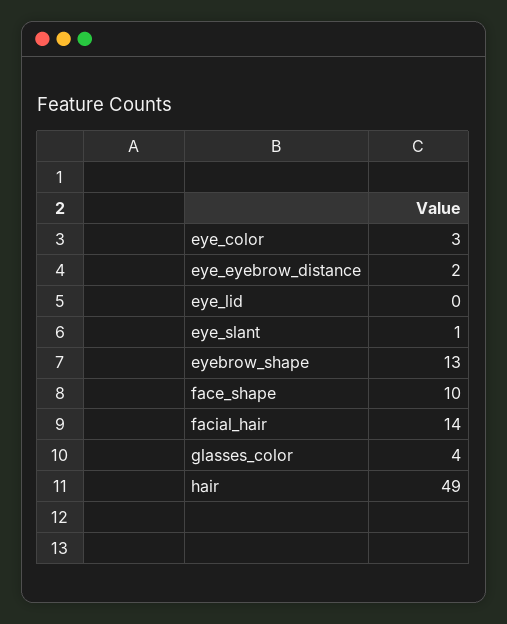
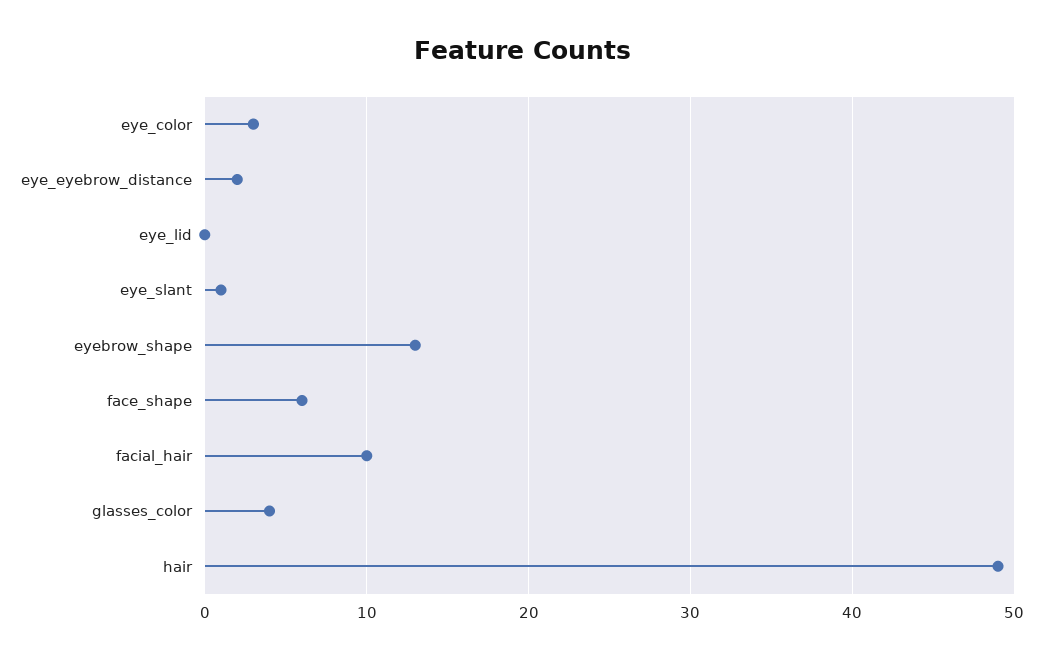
face_shape: 10 -> 6
facial_hair: 14 -> 10

